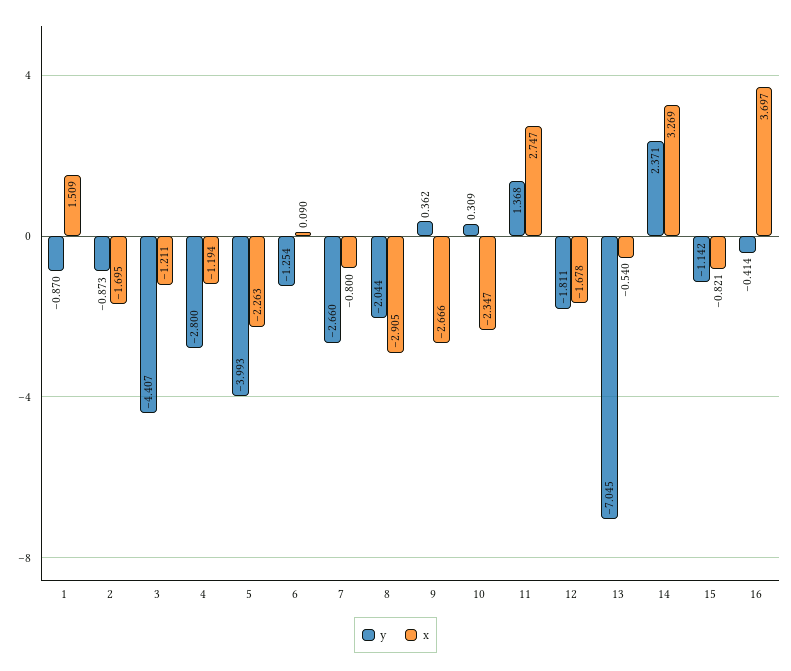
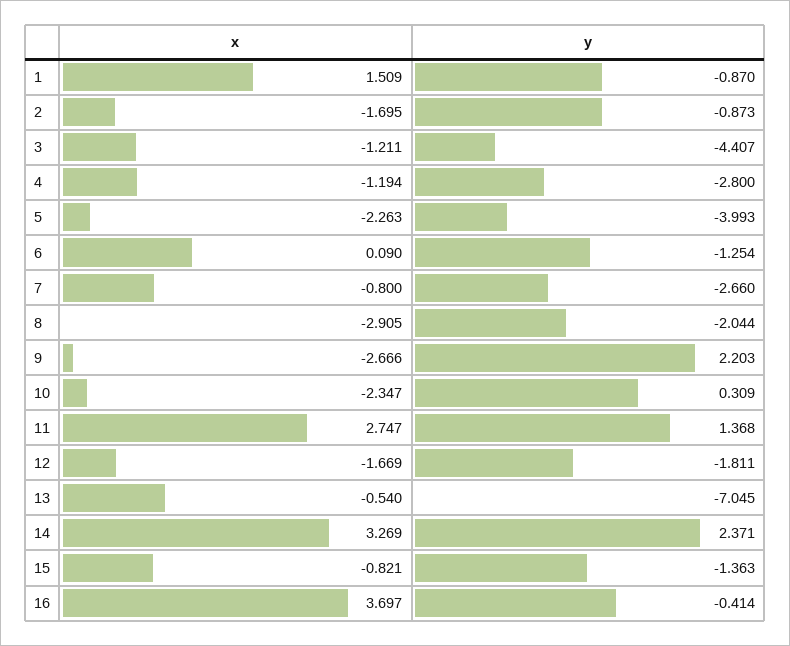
y, 9: 0.362 -> 2.203
x, 12: -1.678 -> -1.669
y, 15: -1.142 -> -1.363

